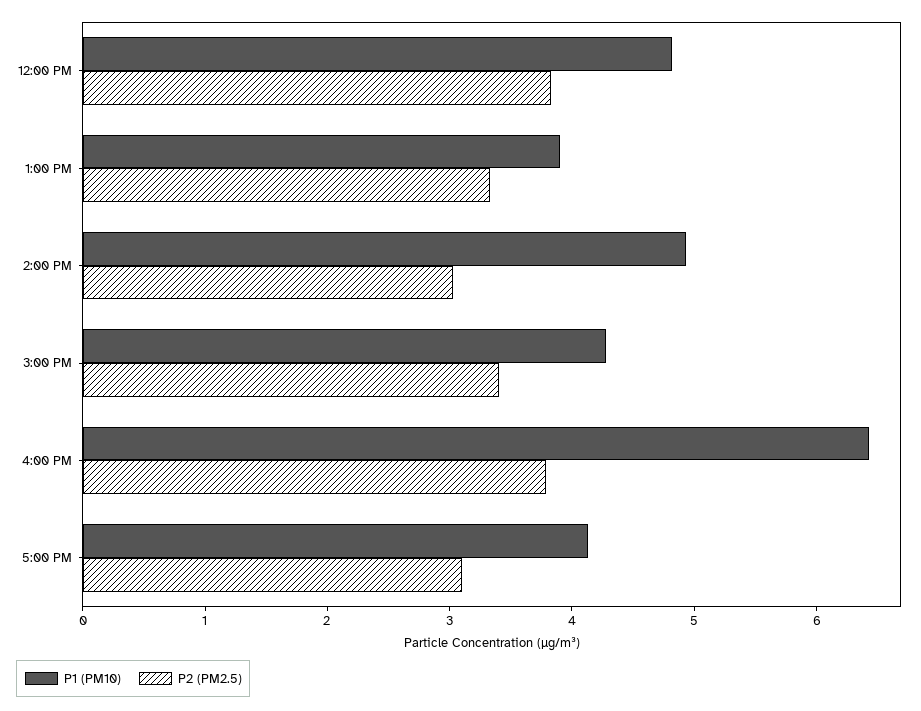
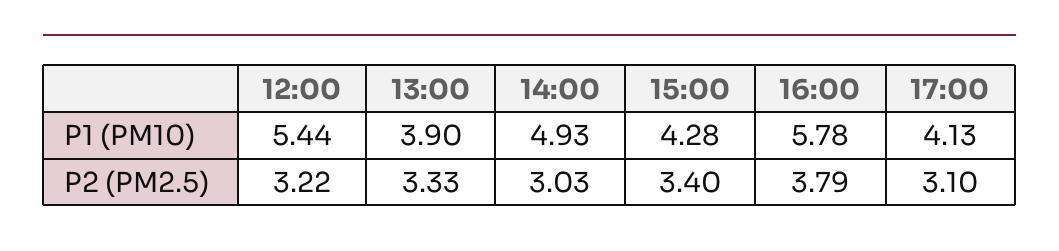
P1 (PM10), 12:00 PM: 4.8 -> 5.44
P2 (PM2.5), 12:00 PM: 3.8 -> 3.22
P1 (PM10), 4:00 PM: 6.4 -> 5.78

